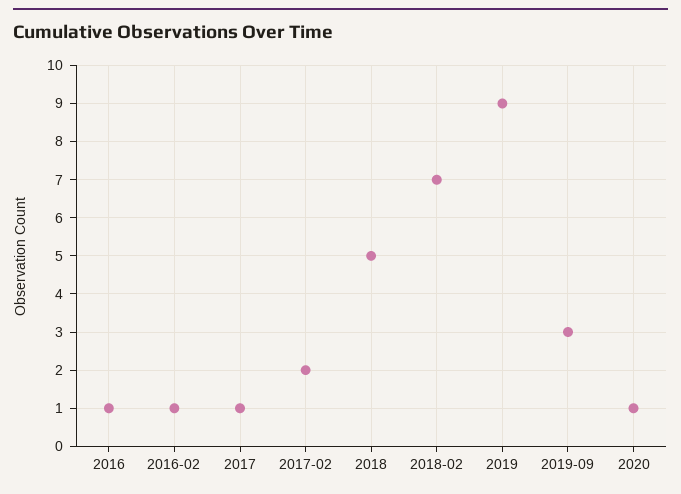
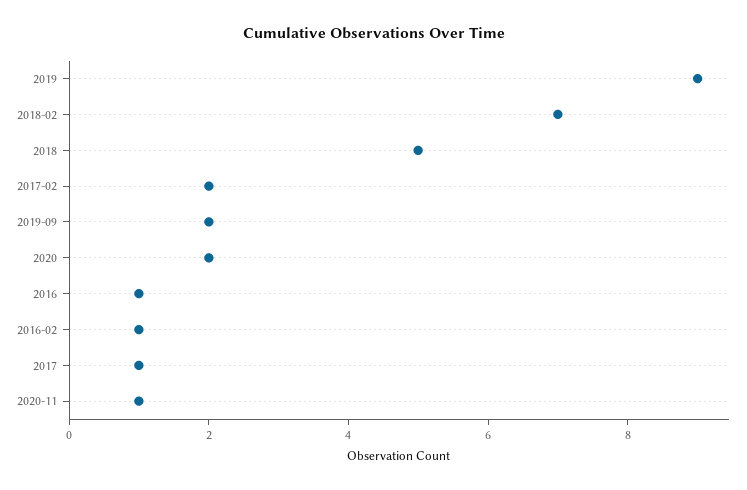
2019-09: 3 -> 2
2020: 1 -> 2
2020-11: none -> 1

